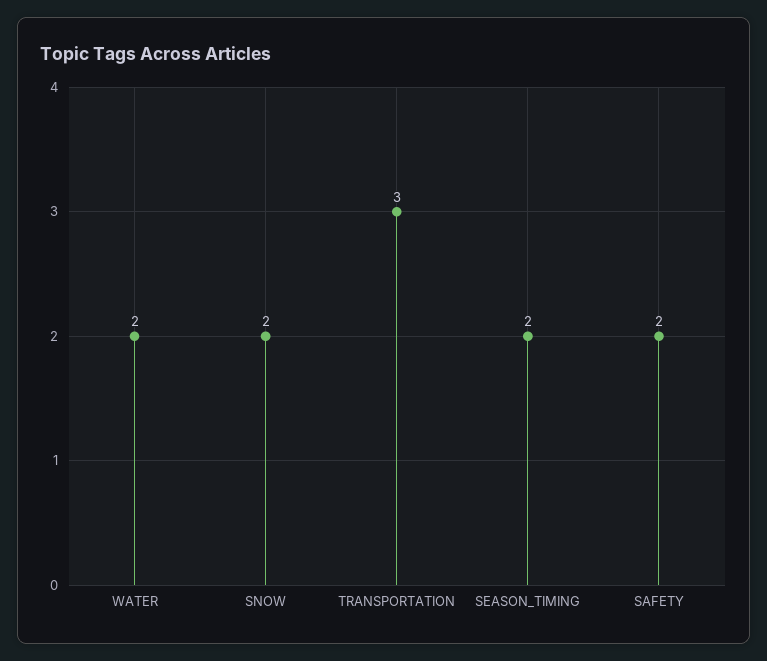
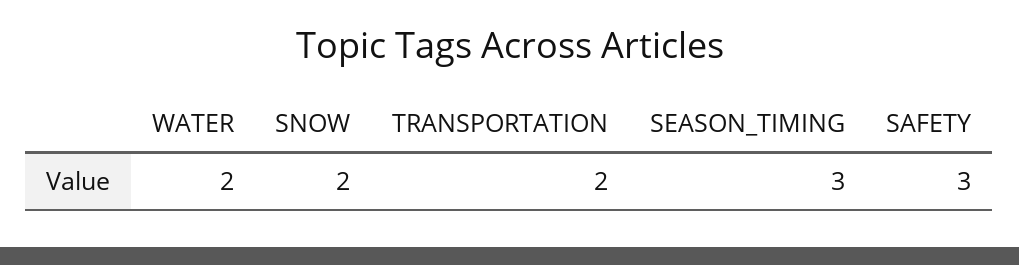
TRANSPORTATION: 3 -> 2
SEASON_TIMING: 2 -> 3
SAFETY: 2 -> 3

